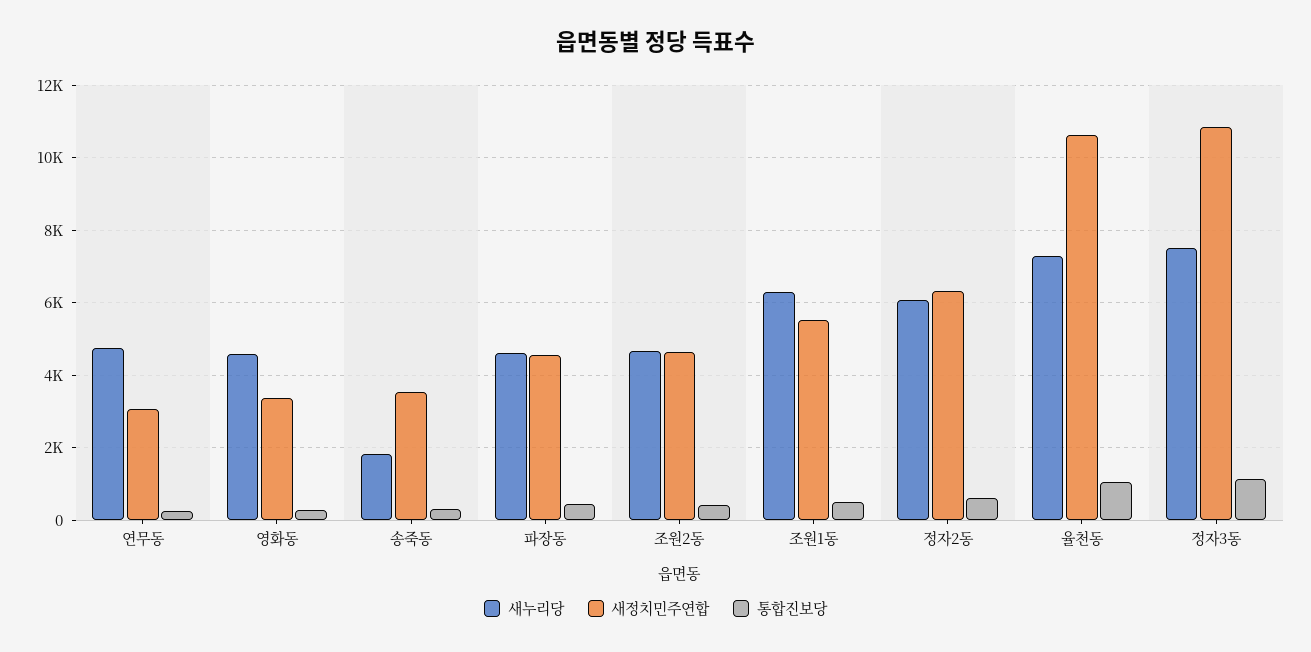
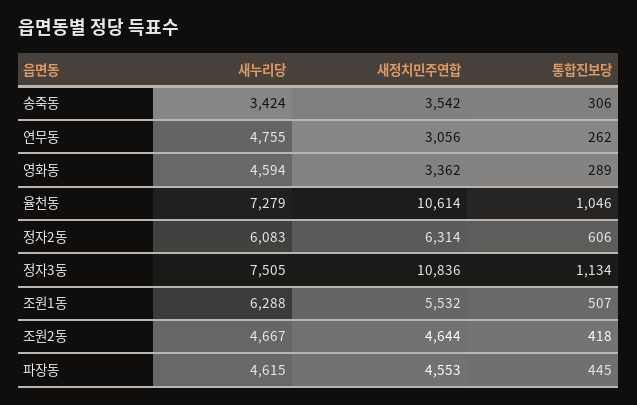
새누리당, 송죽동: 1800 -> 3424

